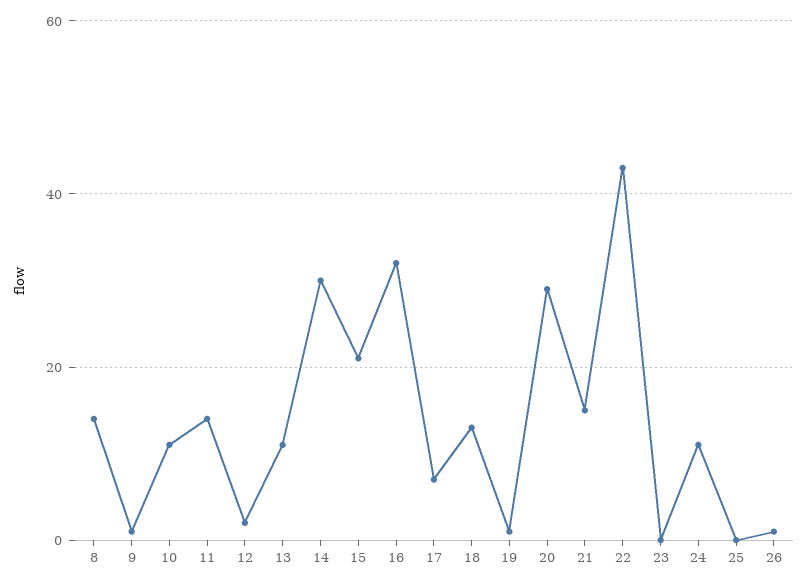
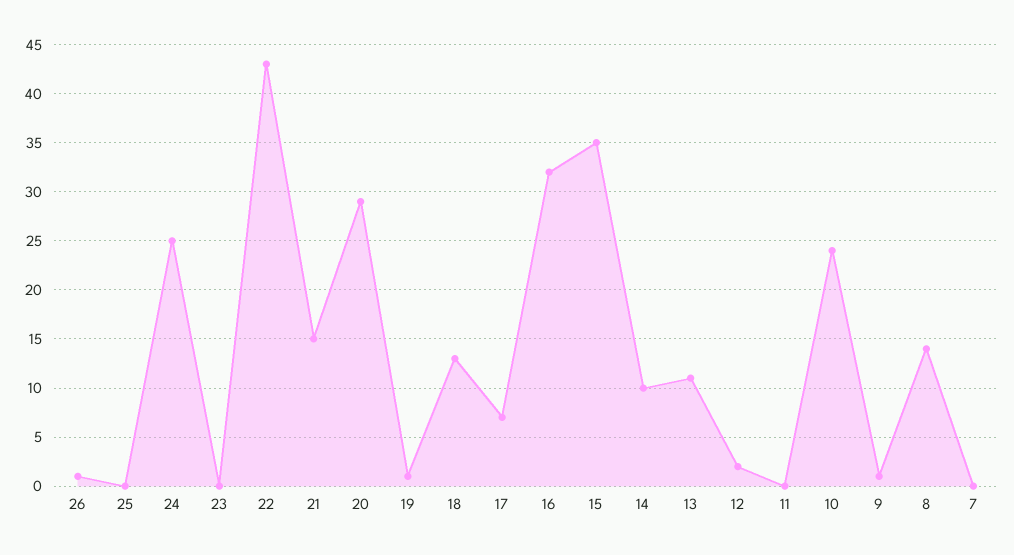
10: 10 -> 24
11: 15 -> 0
14: 30 -> 10
15: 20 -> 35
24: 10 -> 25
7: none -> 0

